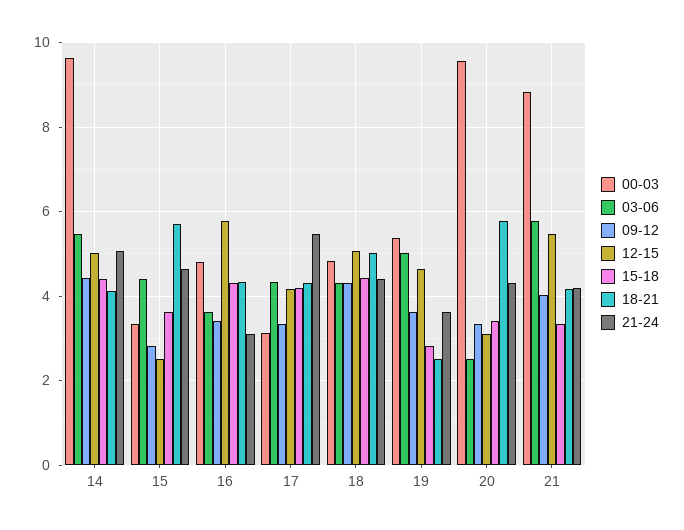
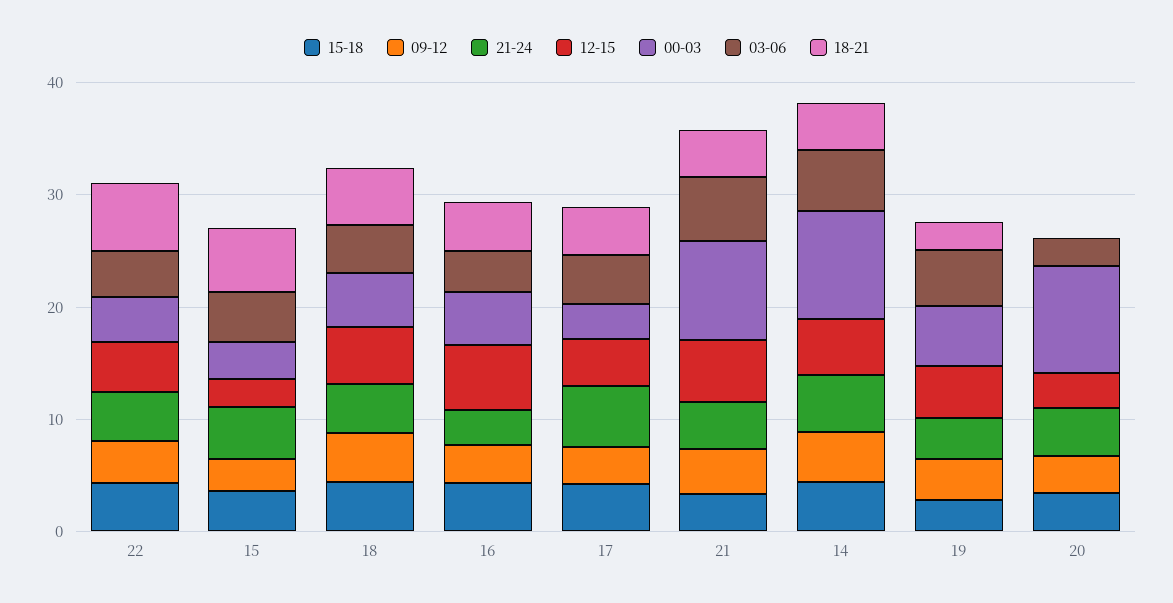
18-21, 20: 5.8 -> 0
15-18, 22: none -> 4
09-12, 22: none -> 4
21-24, 22: none -> 4
12-15, 22: none -> 4
00-03, 22: none -> 4
03-06, 22: none -> 4
18-21, 22: none -> 6

